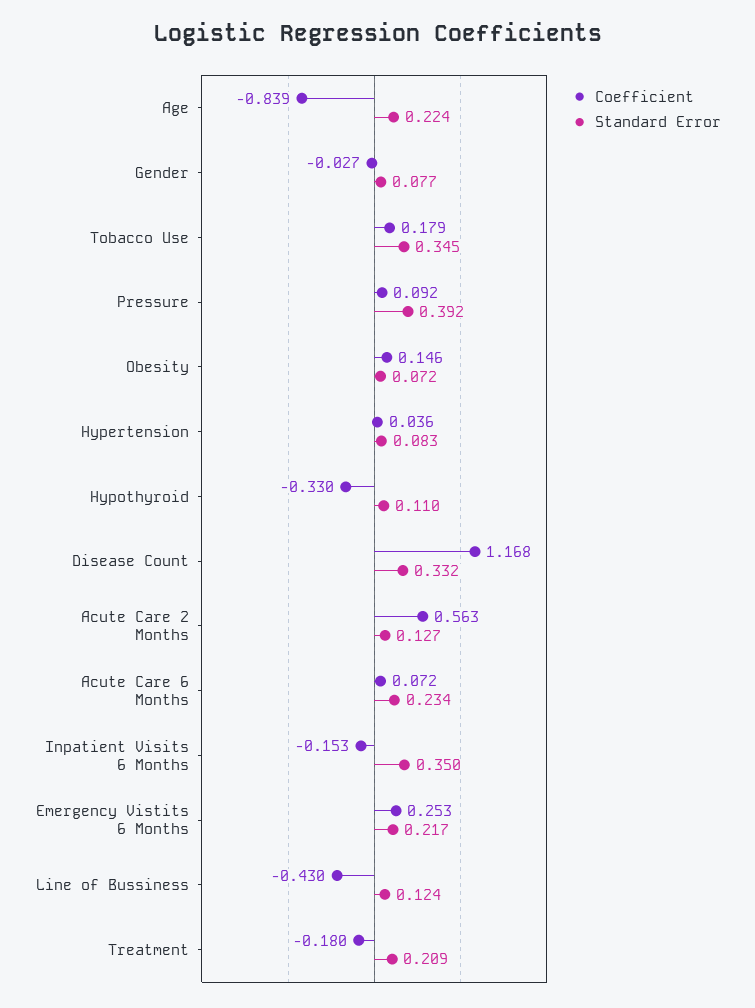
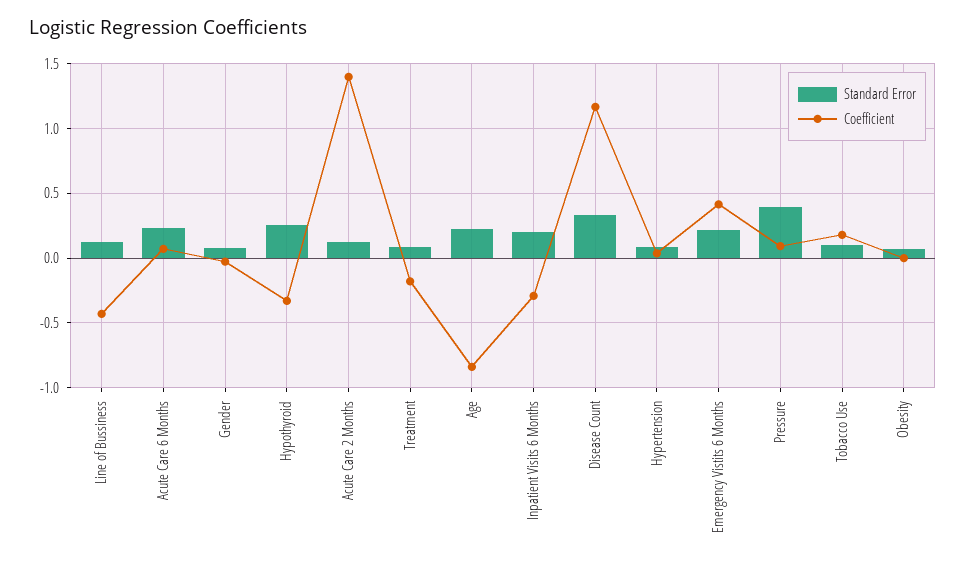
Standard Error, Tobacco Use: 0.345 -> 0.1
Coefficient, Obesity: 0.146 -> 0
Standard Error, Hypothyroid: 0.11 -> 0.25
Coefficient, Acute Care 2 Months: 0.563 -> 1.4
Coefficient, Inpatient Visits 6 Months: -0.153 -> -0.3
Standard Error, Inpatient Visits 6 Months: 0.35 -> 0.2
Coefficient, Emergency Vistits 6 Months: 0.253 -> 0.4
Standard Error, Treatment: 0.209 -> 0.1

